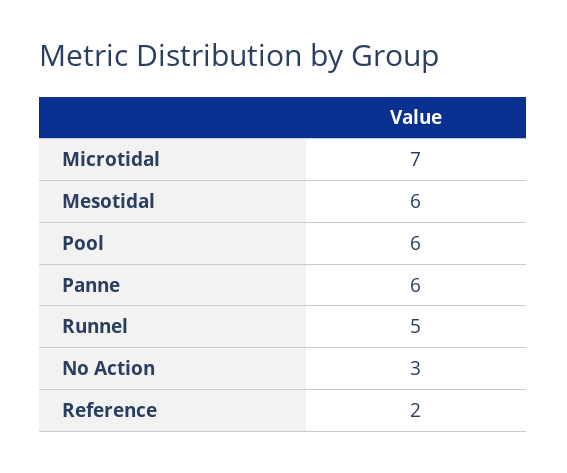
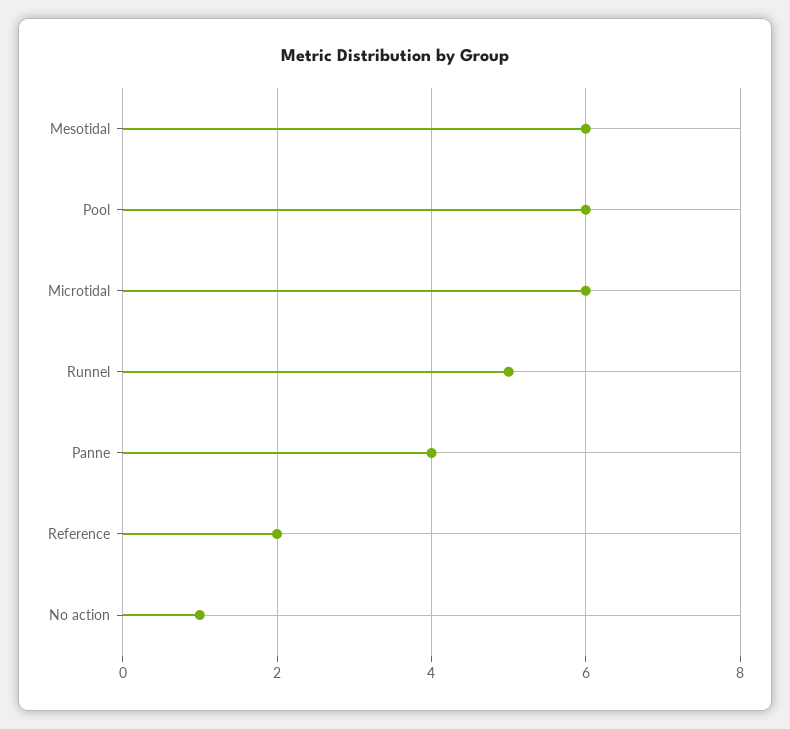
Microtidal: 7 -> 6
Panne: 6 -> 4
No Action: 3 -> 1

